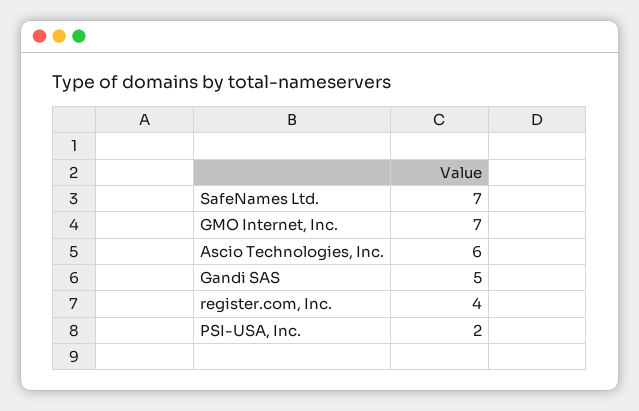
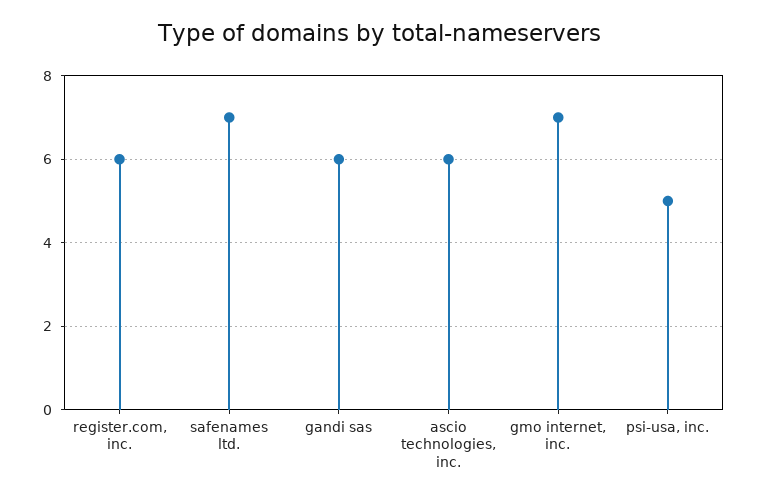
Gandi SAS: 5 -> 6
register.com, Inc.: 4 -> 6
PSI-USA, Inc.: 2 -> 5

